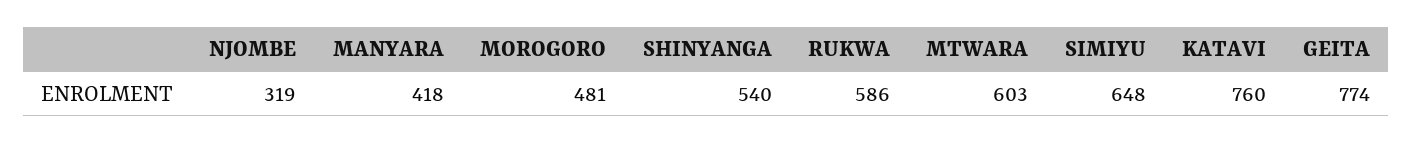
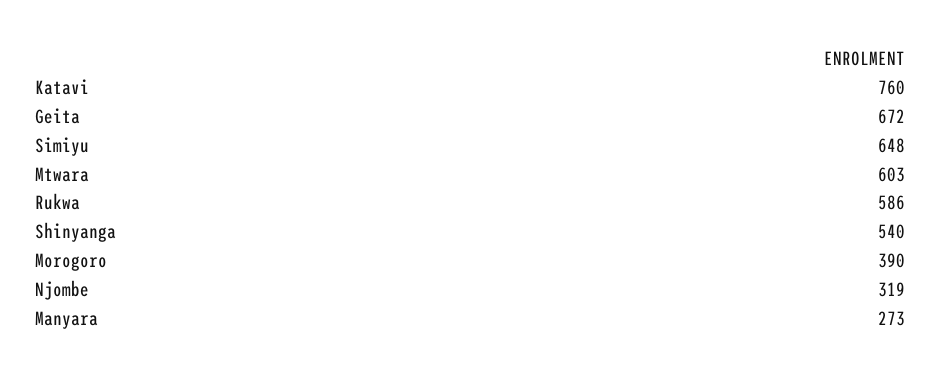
MANYARA: 418 -> 273
MOROGORO: 481 -> 390
GEITA: 774 -> 672

